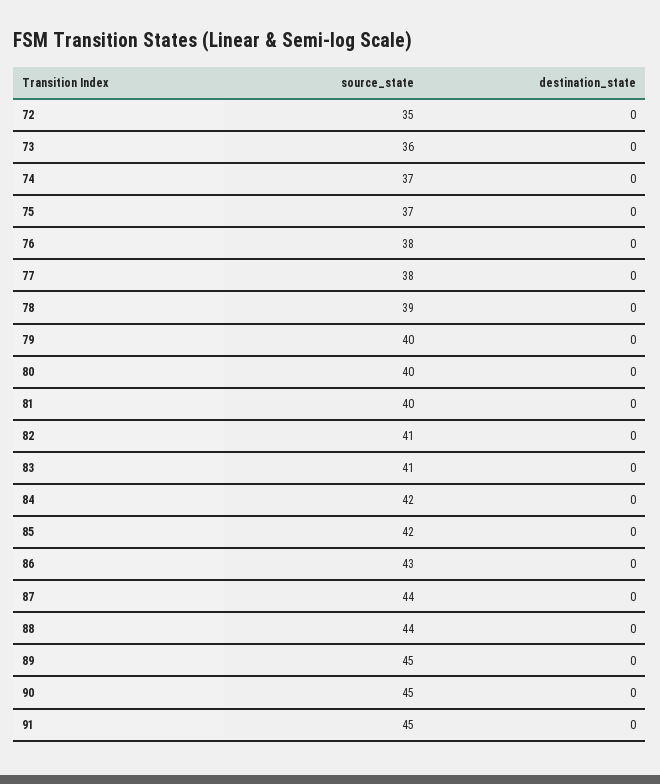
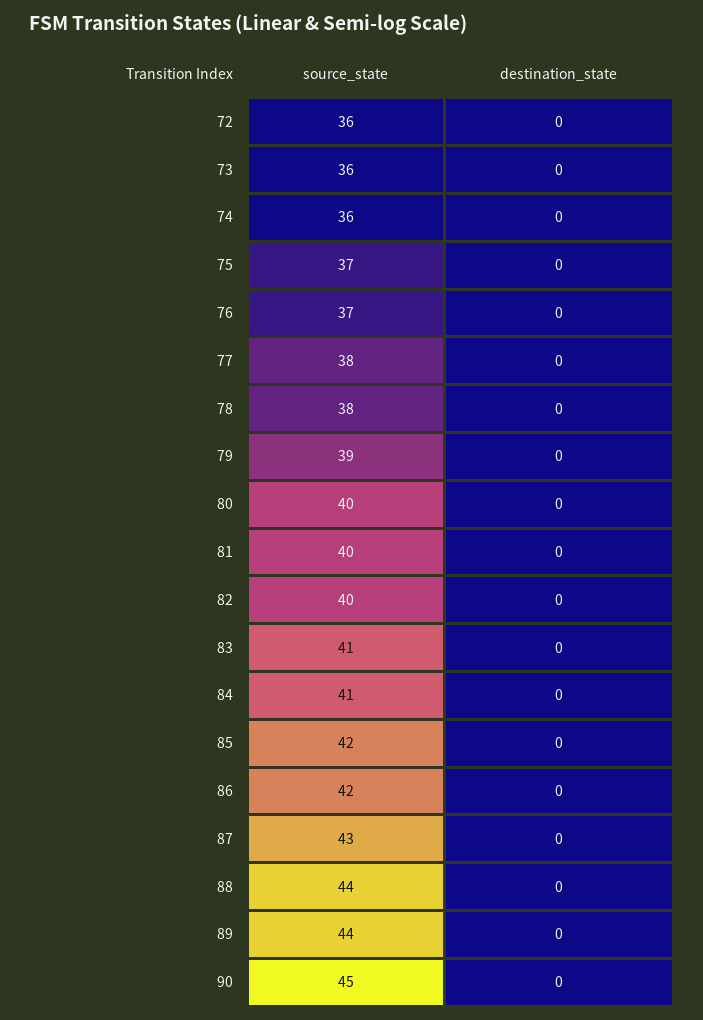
source_state, 72: 35 -> 36
source_state, 74: 37 -> 36
source_state, 76: 38 -> 37
source_state, 78: 39 -> 38
source_state, 79: 40 -> 39
source_state, 82: 41 -> 40
source_state, 84: 42 -> 41
source_state, 86: 43 -> 42
source_state, 87: 44 -> 43
source_state, 89: 45 -> 44
source_state, 91: 45 -> none
destination_state, 91: 0 -> none

